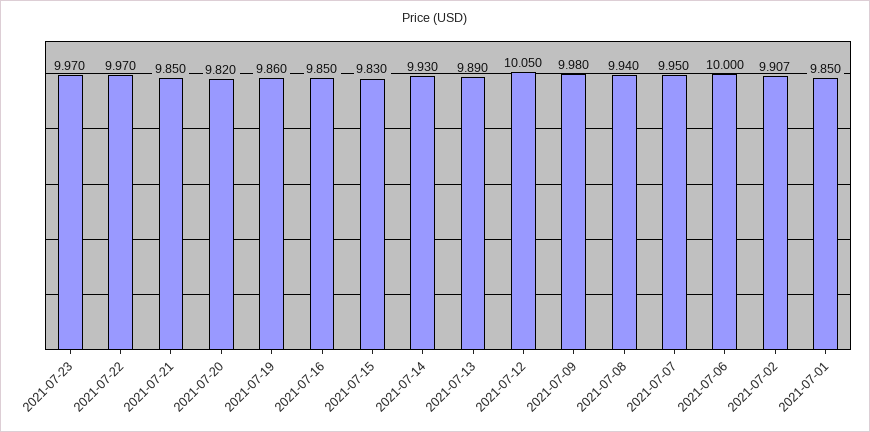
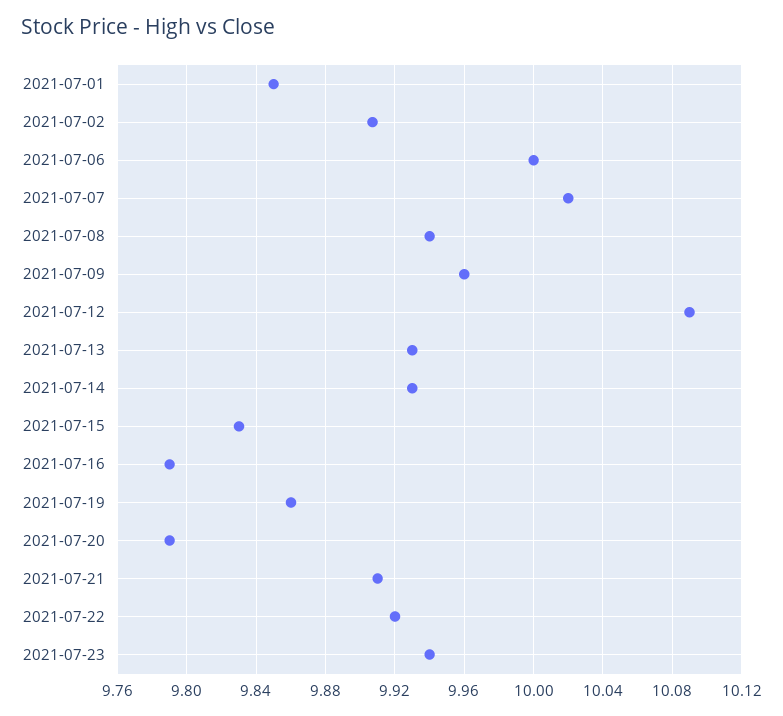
2021-07-23: 9.97 -> 9.94
2021-07-22: 9.97 -> 9.92
2021-07-21: 9.85 -> 9.91
2021-07-20: 9.82 -> 9.79
2021-07-16: 9.85 -> 9.79
2021-07-13: 9.89 -> 9.93
2021-07-12: 10.05 -> 10.09
2021-07-09: 9.98 -> 9.96
2021-07-07: 9.95 -> 10.02

